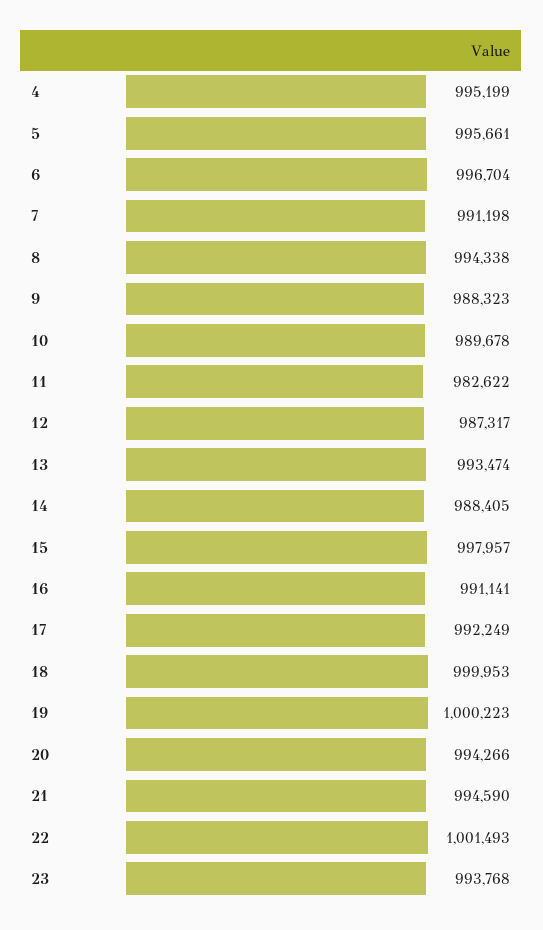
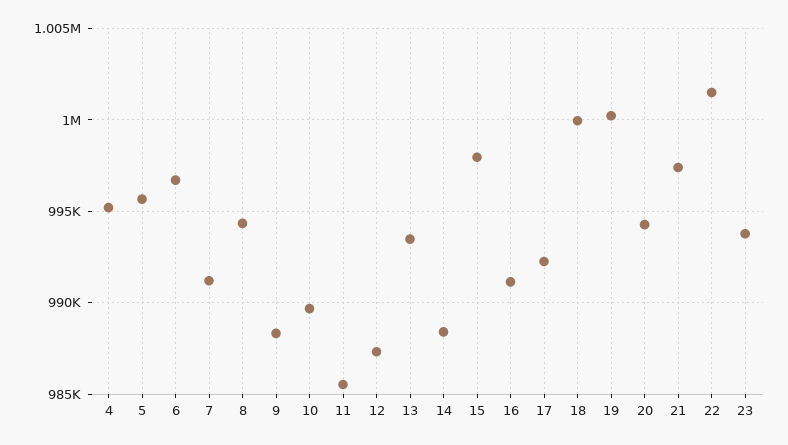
11: 982622 -> 985500
21: 994590 -> 997500

